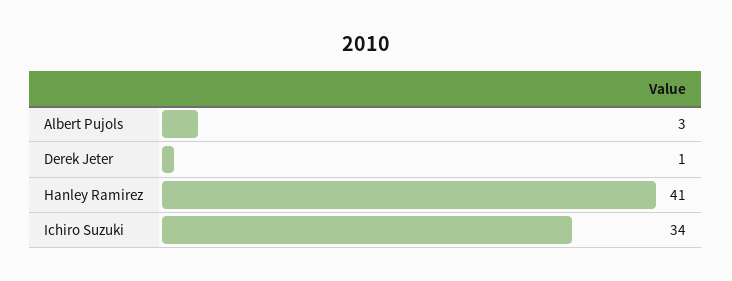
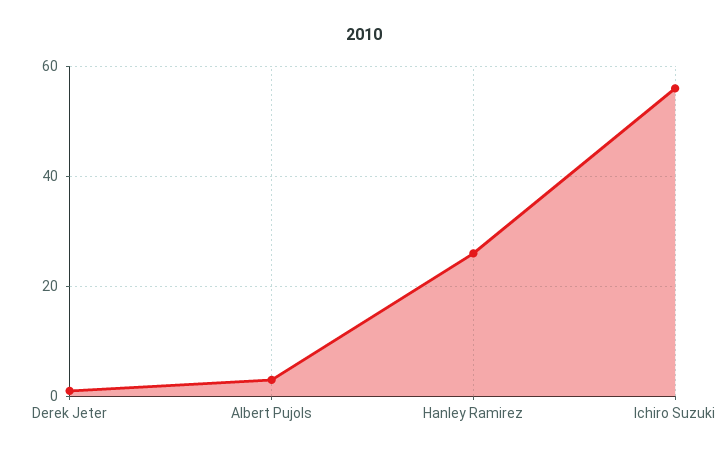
Hanley Ramirez: 41 -> 25
Ichiro Suzuki: 34 -> 55

